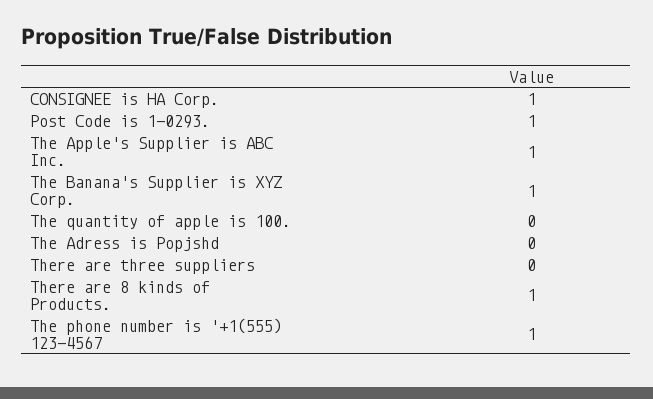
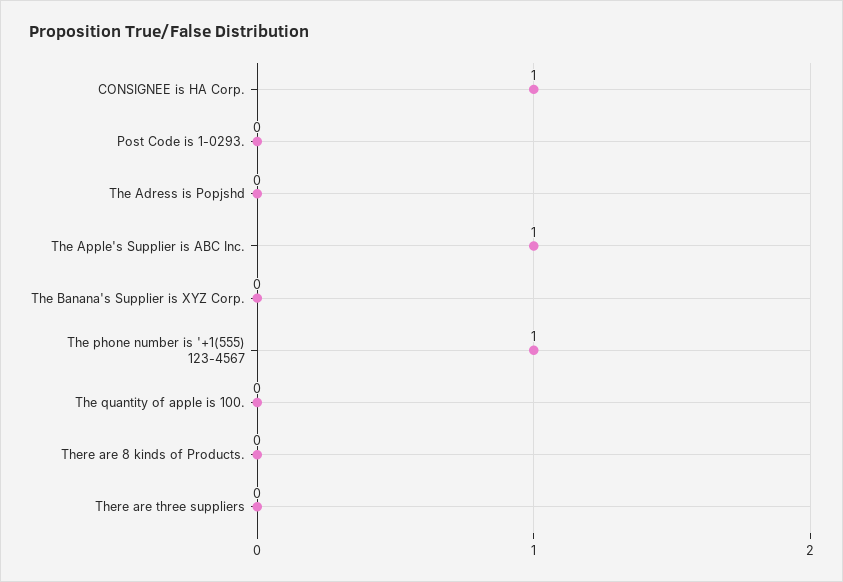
Post Code is 1-0293.: 1 -> 0
The Banana's Supplier is XYZ Corp.: 1 -> 0
There are 8 kinds of Products.: 1 -> 0

